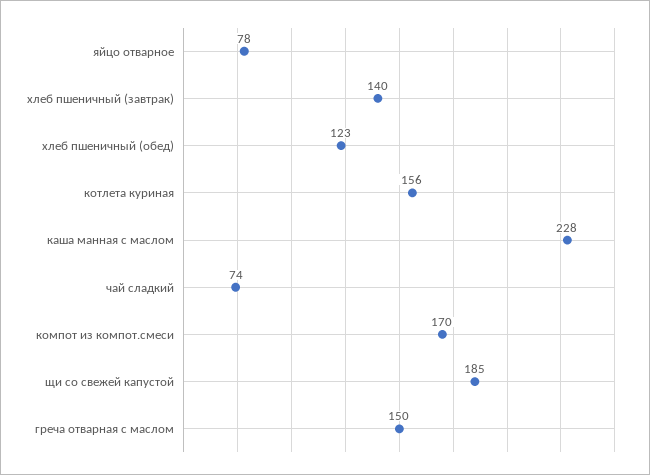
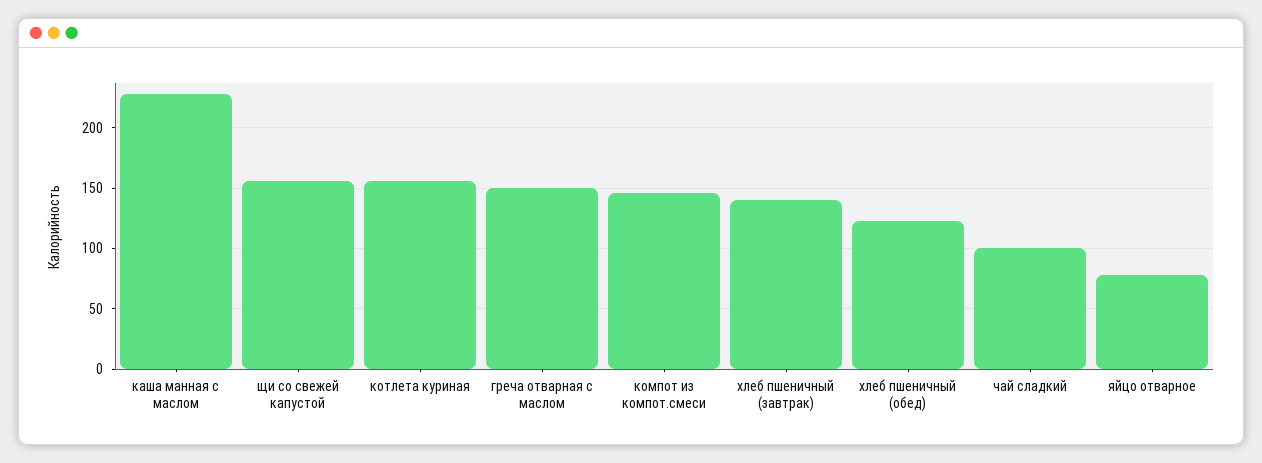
чай сладкий: 74 -> 100
компот из компот.смеси: 170 -> 145
щи со свежей капустой: 185 -> 155

